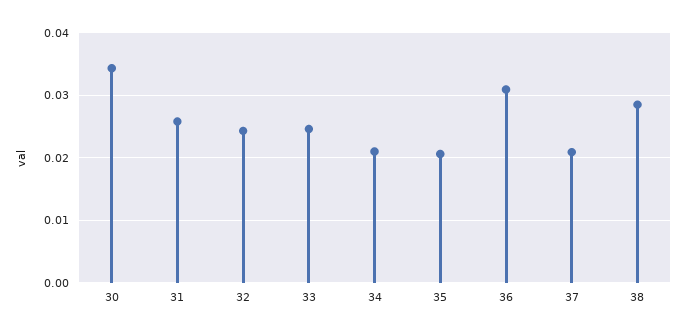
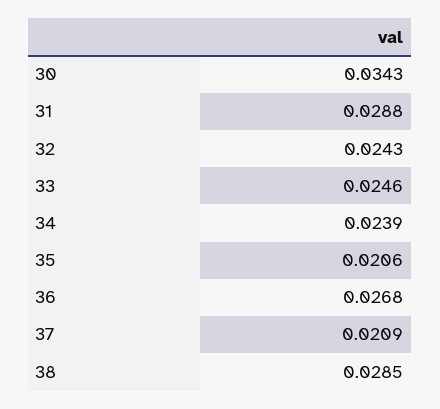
31: 0.026 -> 0.0288
34: 0.021 -> 0.0239
36: 0.031 -> 0.0268

